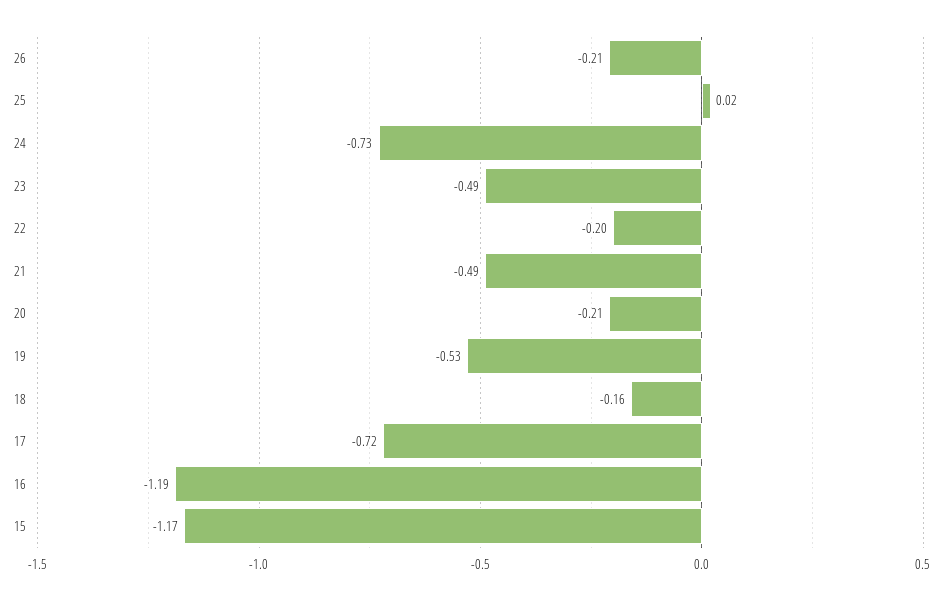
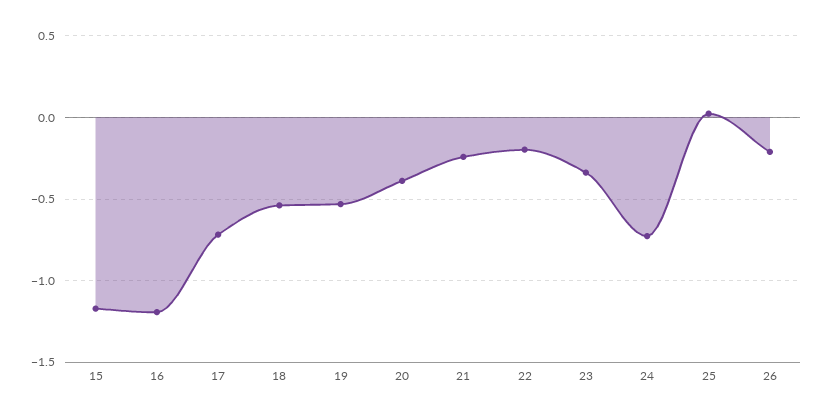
23: -0.49 -> -0.35
21: -0.49 -> -0.25
20: -0.21 -> -0.4
18: -0.16 -> -0.55

